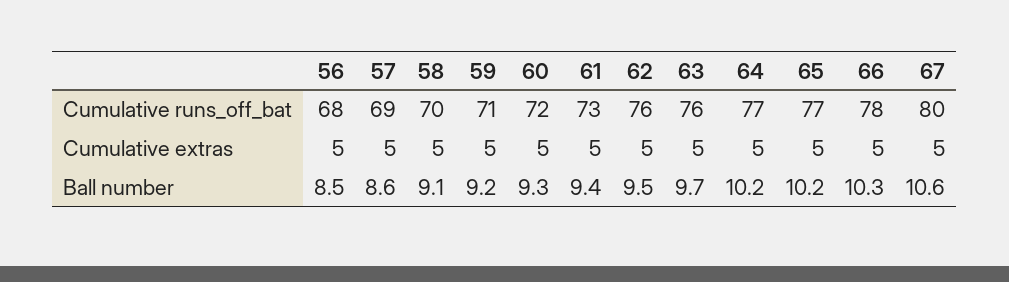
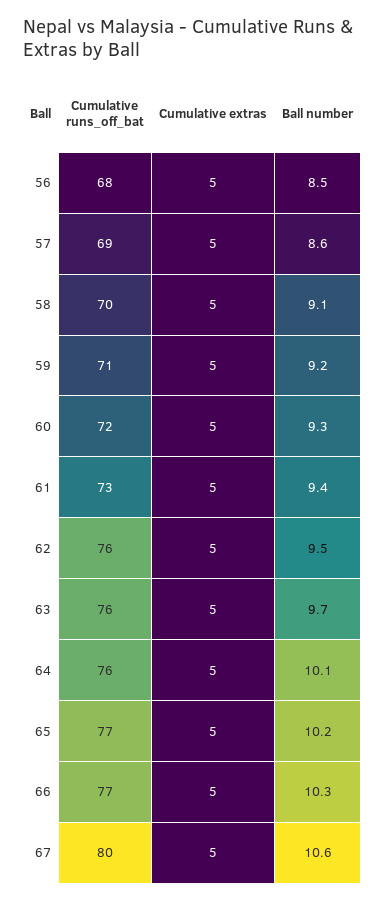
64, Cumulative runs_off_bat: 77 -> 76
66, Cumulative runs_off_bat: 78 -> 77
64, Ball number: 10.2 -> 10.1

